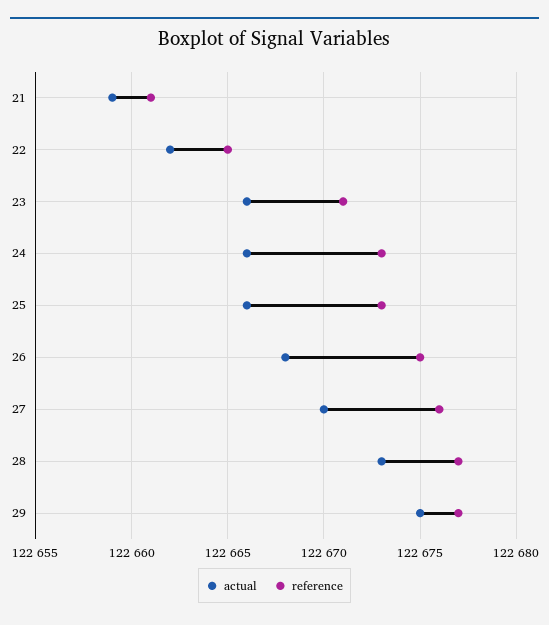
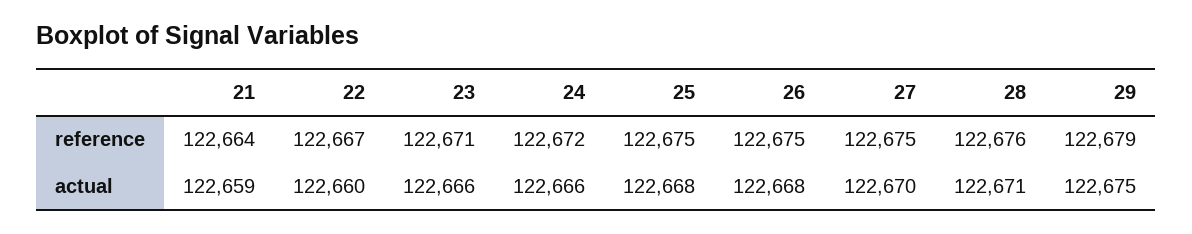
reference, 21: 122661 -> 122664
actual, 22: 122662 -> 122660
reference, 22: 122665 -> 122667
reference, 24: 122673 -> 122672
actual, 25: 122666 -> 122668
reference, 25: 122673 -> 122675
reference, 27: 122676 -> 122675
actual, 28: 122673 -> 122671
reference, 28: 122677 -> 122676
reference, 29: 122677 -> 122679

